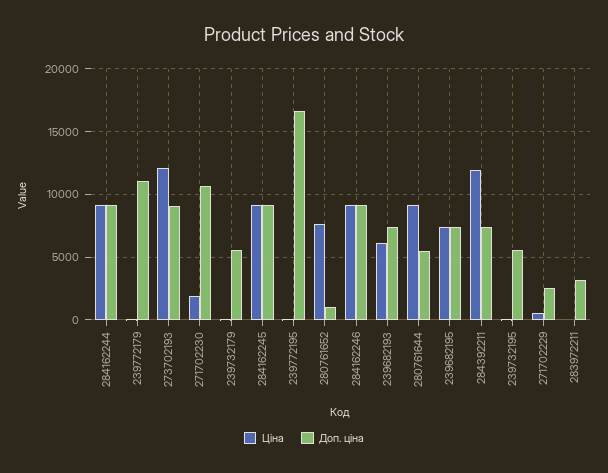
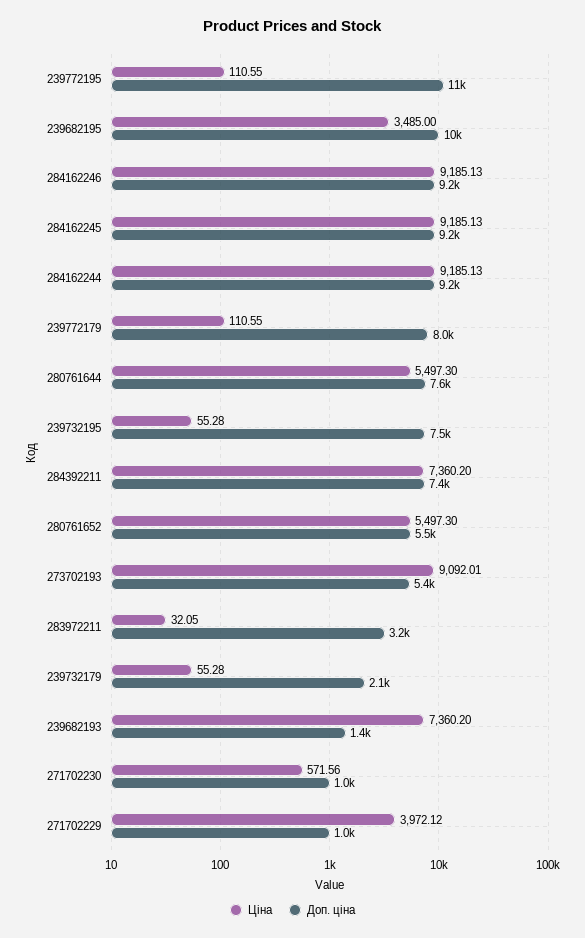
Доп. ціна, 239772179: 11000 -> 8000
Ціна, 273702193: 12000 -> 9092.01
Доп. ціна, 273702193: 9000 -> 5400
Ціна, 271702230: 2000 -> 571.56
Доп. ціна, 271702230: 10500 -> 1000
Доп. ціна, 239732179: 5500 -> 2100
Доп. ціна, 239772195: 16500 -> 11000
Ціна, 280761652: 7500 -> 5497.3
Доп. ціна, 280761652: 1000 -> 5500
Ціна, 239682193: 6000 -> 7360.2
Доп. ціна, 239682193: 7500 -> 1400
Ціна, 280761644: 9000 -> 5497.3
Доп. ціна, 280761644: 5500 -> 7600
Ціна, 239682195: 7500 -> 3485
Доп. ціна, 239682195: 7500 -> 10000
Ціна, 284392211: 12000 -> 7360.2
Доп. ціна, 239732195: 5500 -> 7500
Ціна, 271702229: 500 -> 3972.12
Доп. ціна, 271702229: 2500 -> 1000

